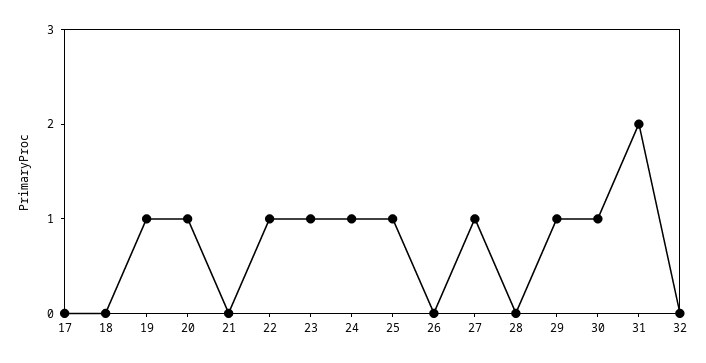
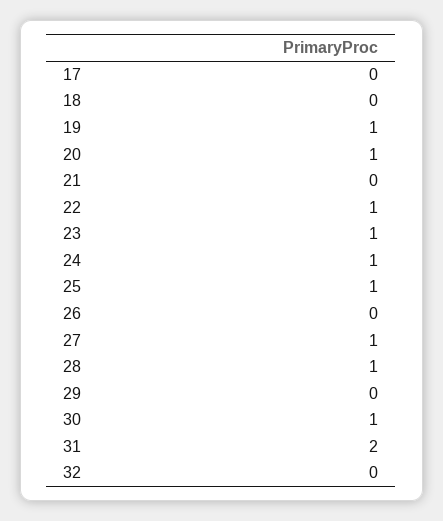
28: 0 -> 1
29: 1 -> 0

